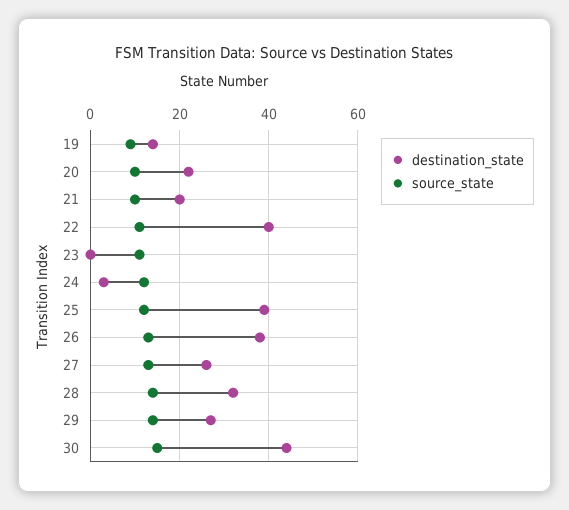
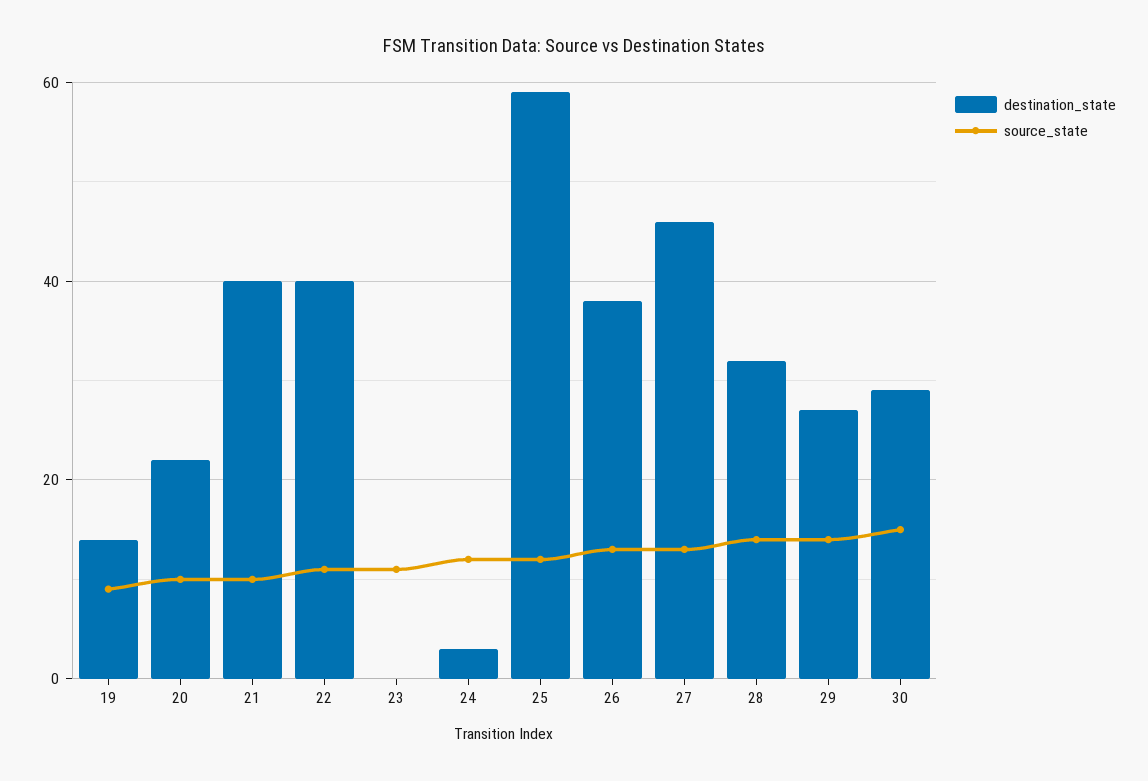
destination_state, 21: 20 -> 40
destination_state, 25: 40 -> 60
destination_state, 27: 25 -> 45
destination_state, 30: 45 -> 30

